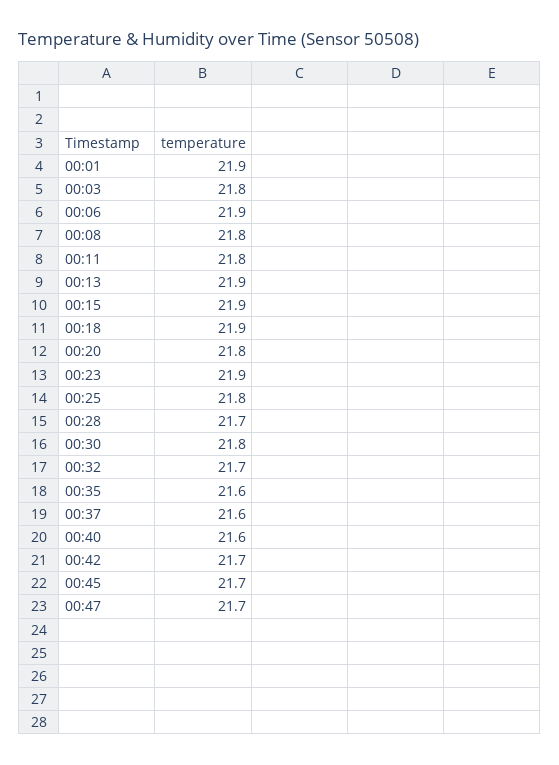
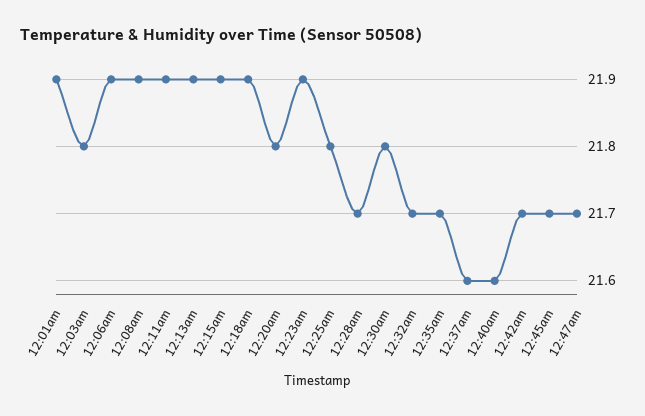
00:08: 21.8 -> 21.9
00:11: 21.8 -> 21.9
00:35: 21.6 -> 21.7

